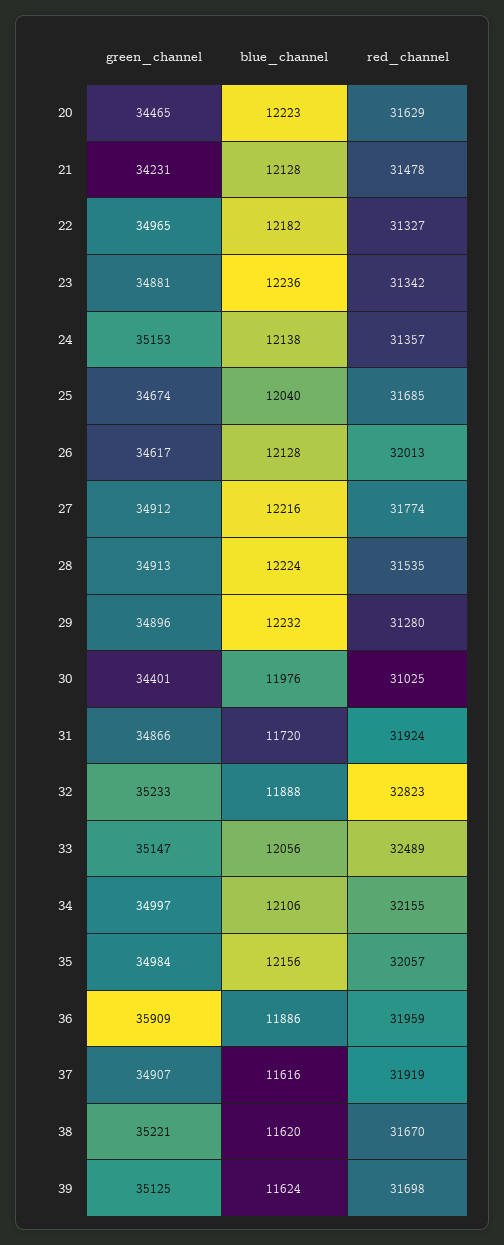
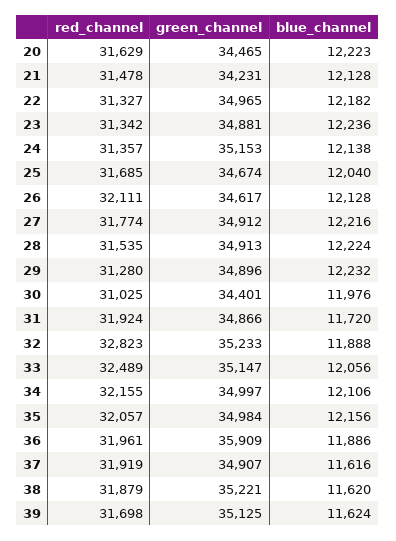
red_channel, 26: 32013 -> 32111
red_channel, 36: 31959 -> 31961
red_channel, 38: 31670 -> 31879

